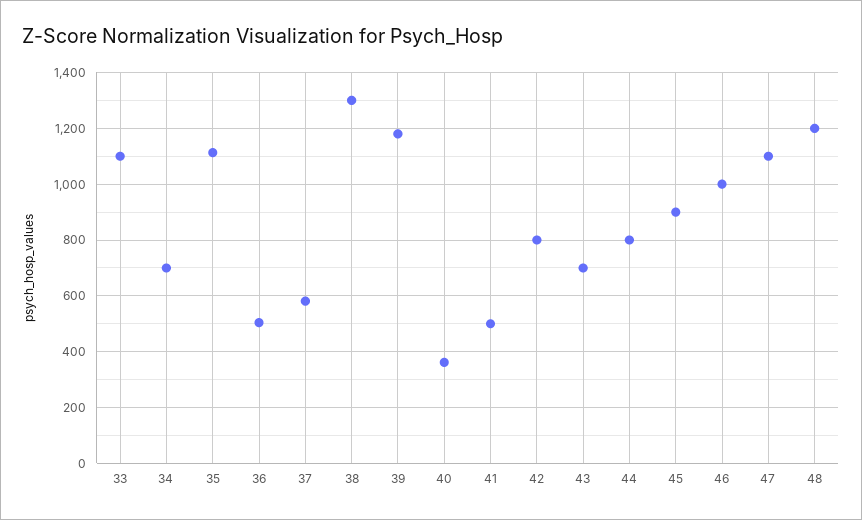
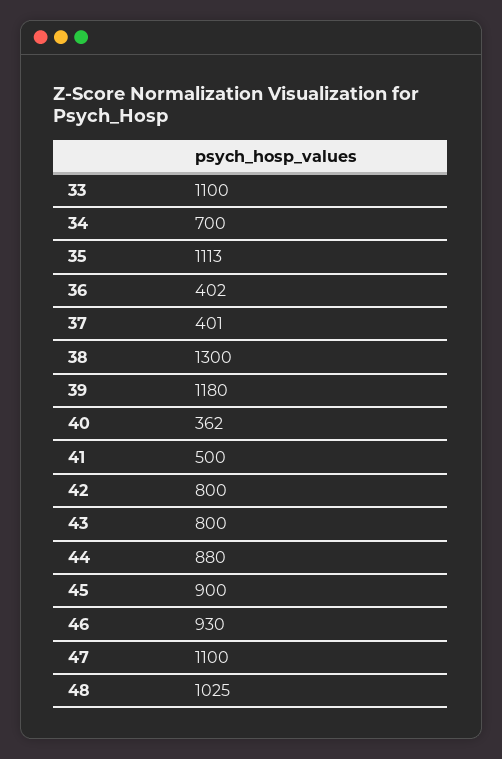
36: 500 -> 402
37: 575 -> 401
43: 700 -> 800
44: 800 -> 880
46: 1000 -> 930
48: 1200 -> 1025

